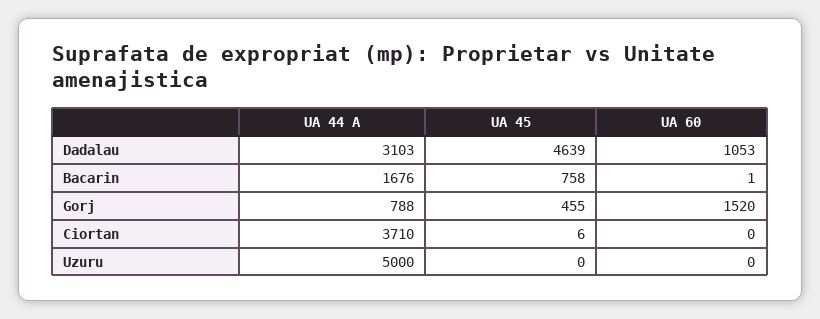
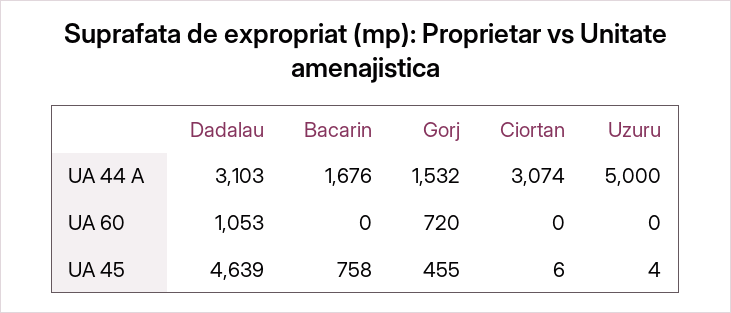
UA 60, Bacarin: 1 -> 0
UA 44 A, Gorj: 788 -> 1532
UA 60, Gorj: 1520 -> 720
UA 44 A, Ciortan: 3710 -> 3074
UA 45, Uzuru: 0 -> 4

